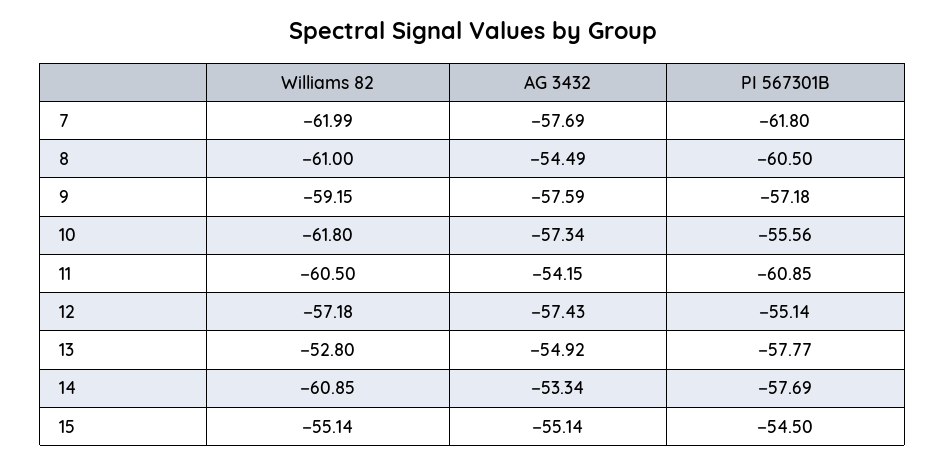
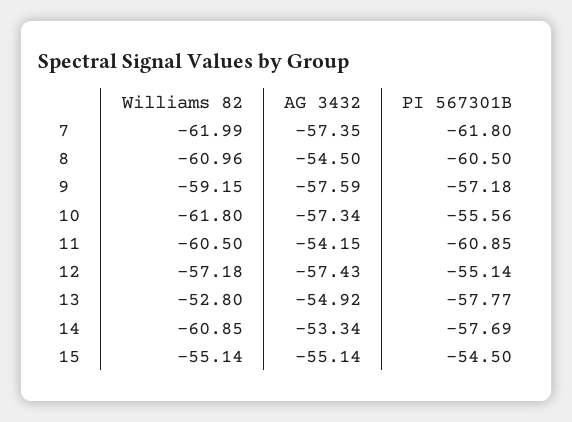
AG 3432, 7: -57.69 -> -57.35
Williams 82, 8: -61 -> -60.96
AG 3432, 8: -54.49 -> -54.5

